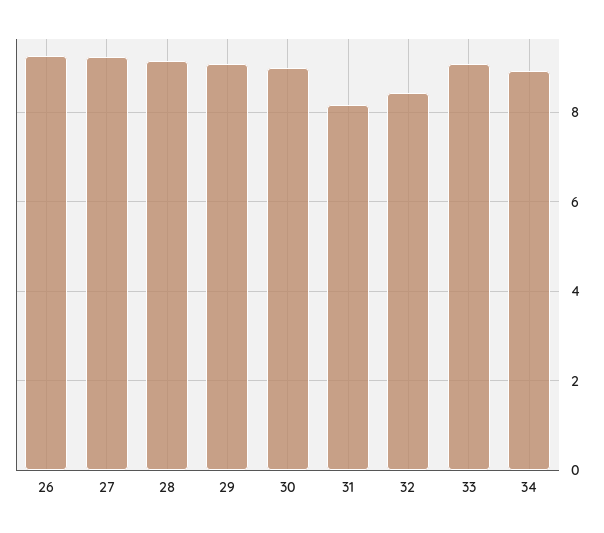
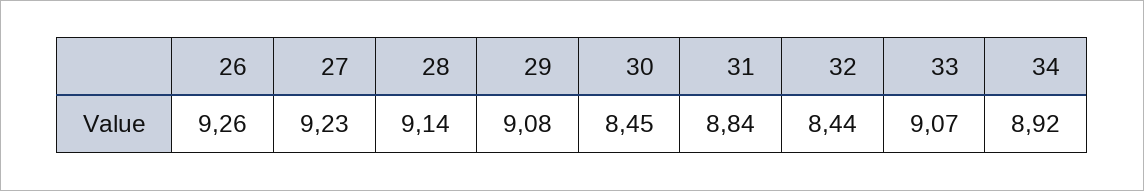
30: 9 -> 8.45
31: 8.2 -> 8.84

